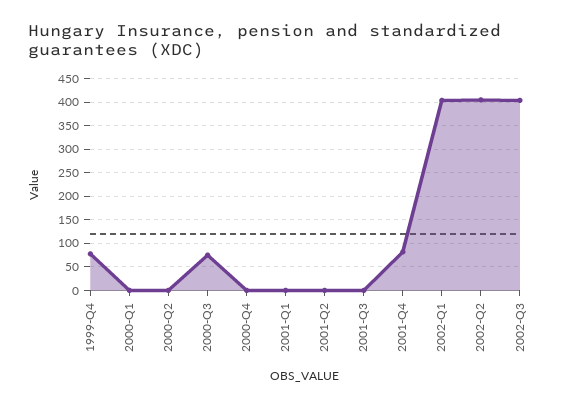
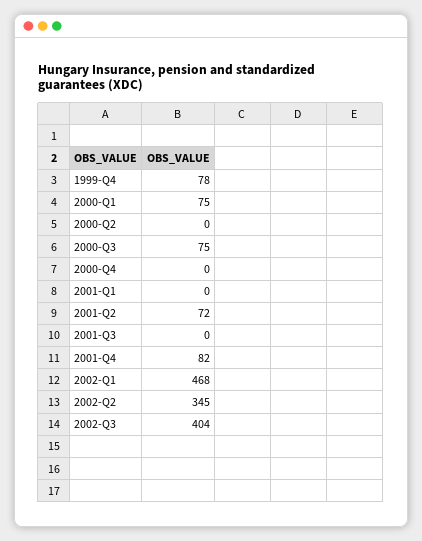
2000-Q1: 0 -> 75
2001-Q2: 0 -> 72
2002-Q1: 400 -> 468
2002-Q2: 400 -> 345

